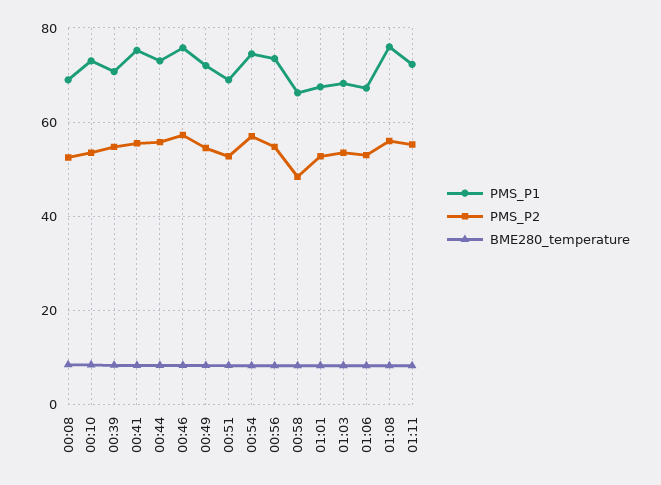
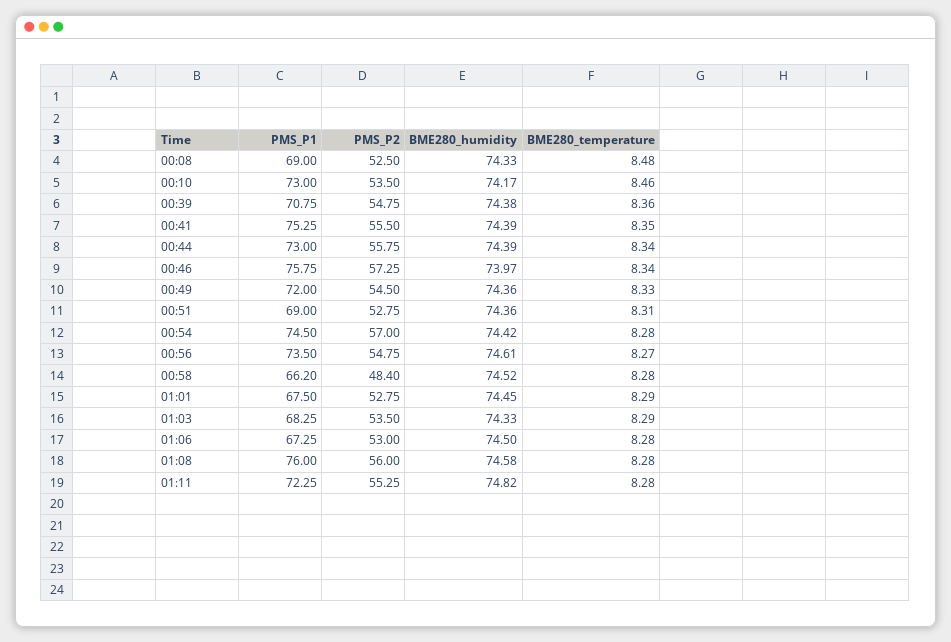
BME280_humidity, 00:08: none -> 74.33
BME280_humidity, 00:10: none -> 74.17
BME280_humidity, 00:39: none -> 74.38
BME280_humidity, 00:41: none -> 74.39
BME280_humidity, 00:44: none -> 74.39
BME280_humidity, 00:46: none -> 73.97
BME280_humidity, 00:49: none -> 74.36
BME280_humidity, 00:51: none -> 74.36
BME280_humidity, 00:54: none -> 74.42
BME280_humidity, 00:56: none -> 74.61
BME280_humidity, 00:58: none -> 74.52
BME280_humidity, 01:01: none -> 74.45
BME280_humidity, 01:03: none -> 74.33
BME280_humidity, 01:06: none -> 74.5
BME280_humidity, 01:08: none -> 74.58
BME280_humidity, 01:11: none -> 74.82

